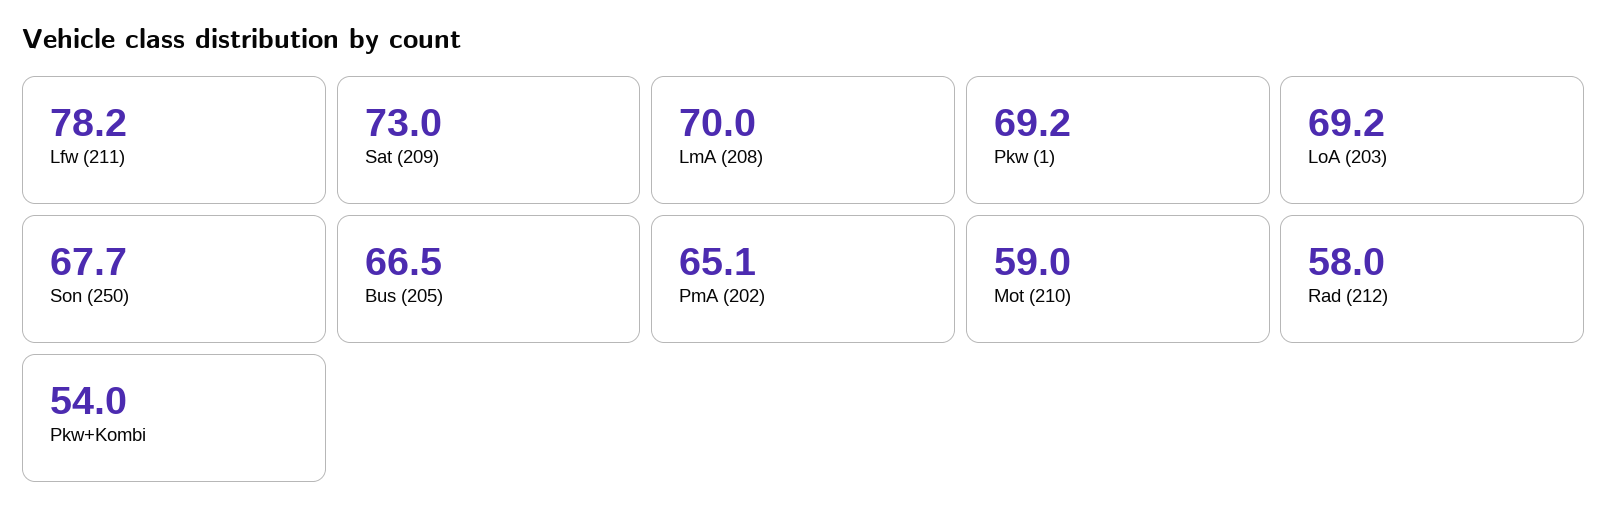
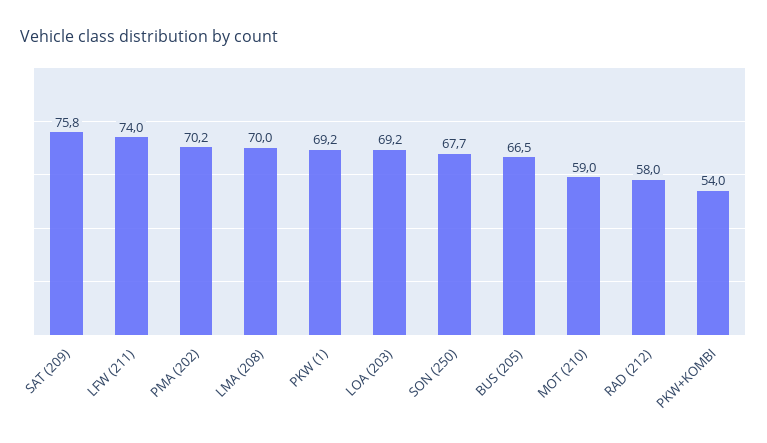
Lfw (211): 78.2 -> 74
Sat (209): 73 -> 75.8
PmA (202): 65.1 -> 70.2

